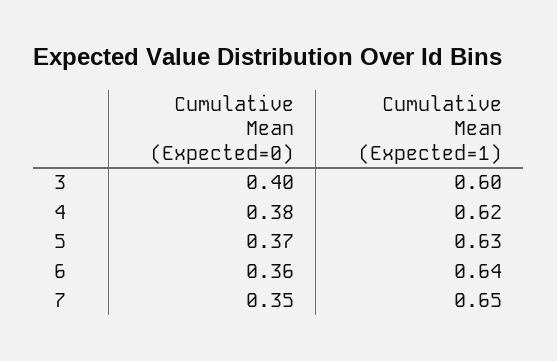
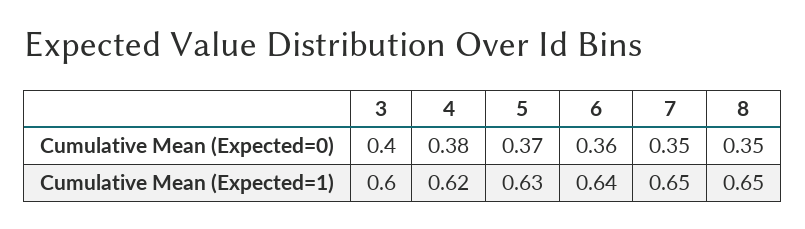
Cumulative Mean (Expected=0), 8: none -> 0.35
Cumulative Mean (Expected=1), 8: none -> 0.65

